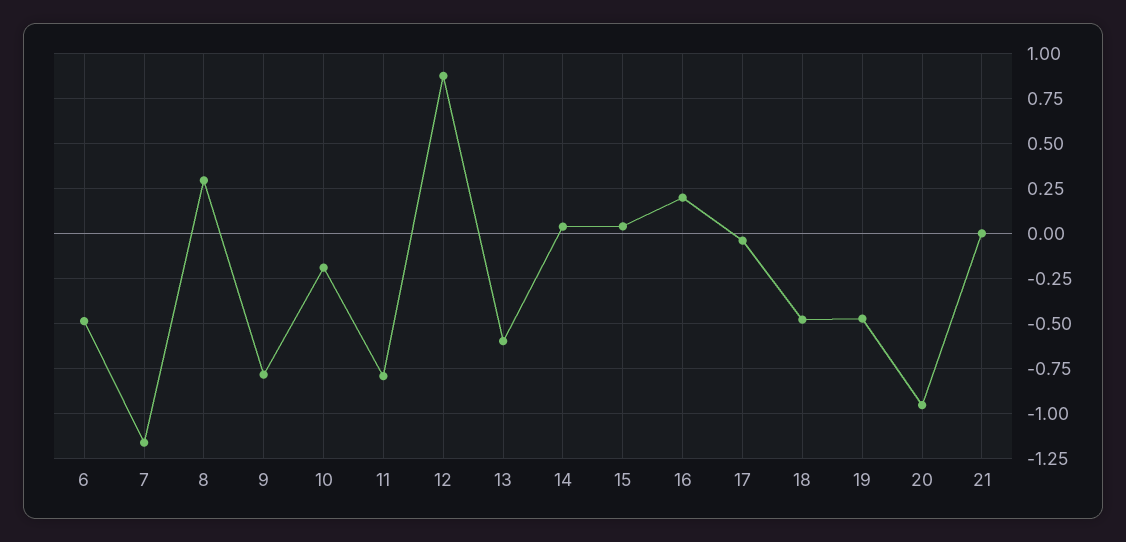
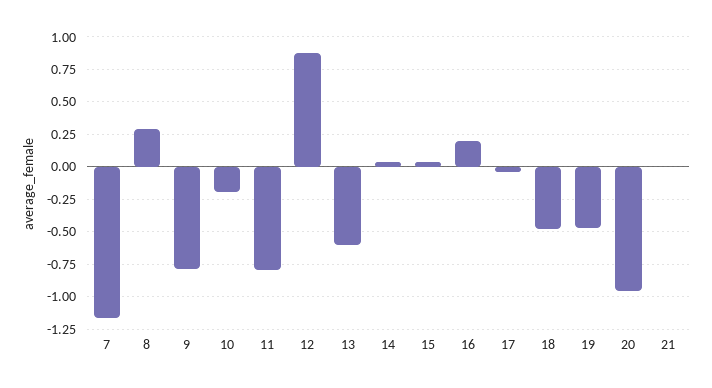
6: -0.5 -> none

